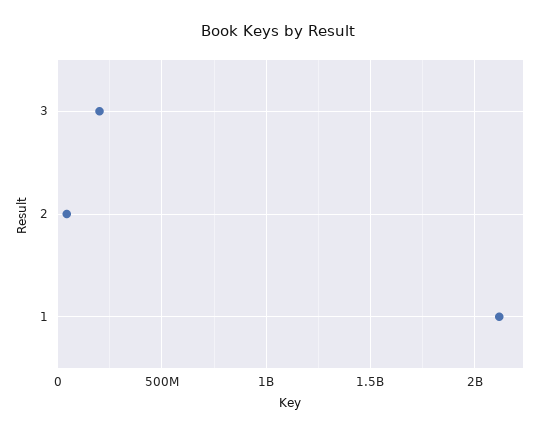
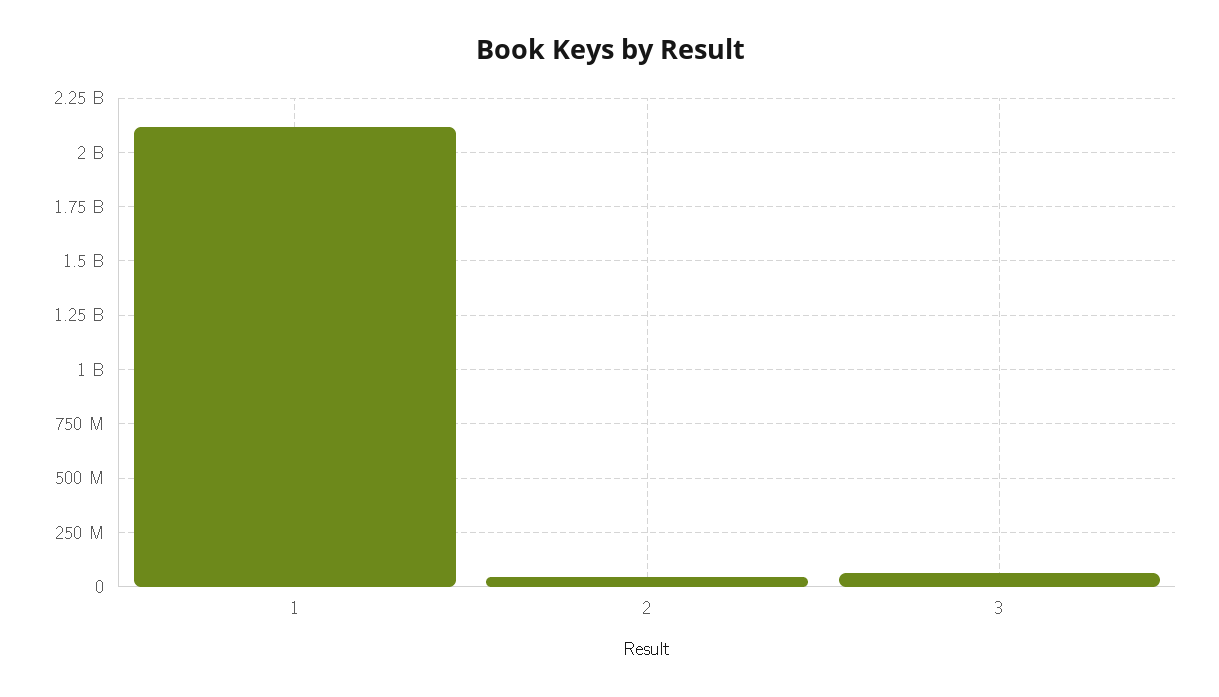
3: 200000000 -> 50000000

